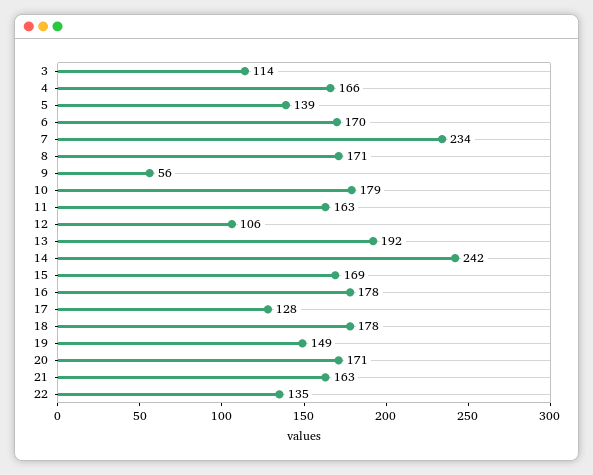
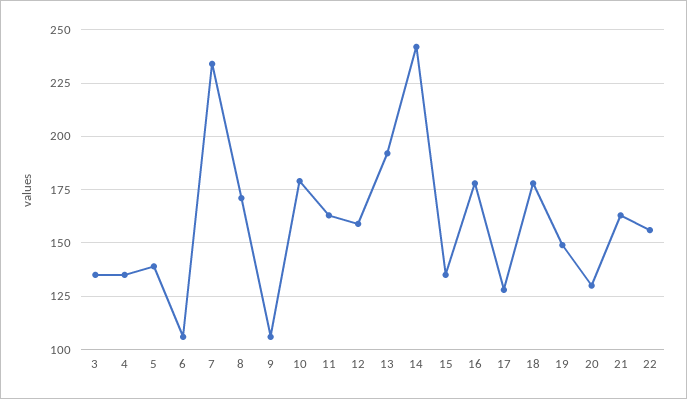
3: 114 -> 135
4: 166 -> 135
6: 170 -> 105
9: 56 -> 105
12: 106 -> 160
15: 169 -> 135
20: 171 -> 130
22: 135 -> 155

